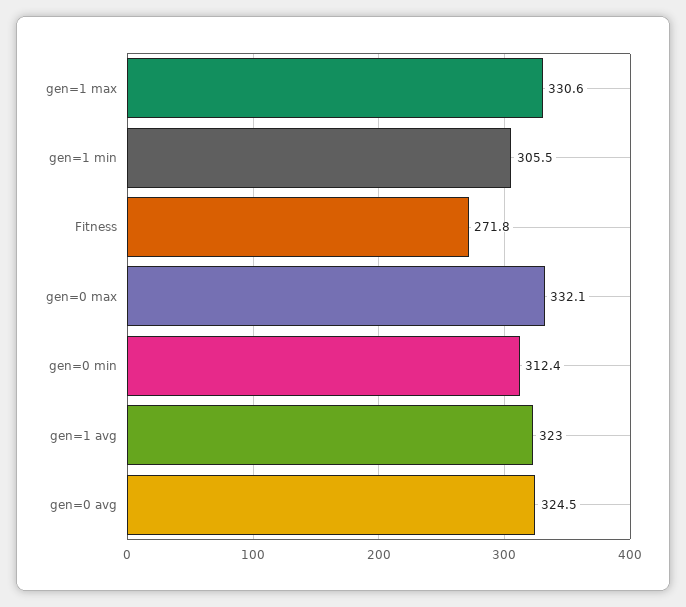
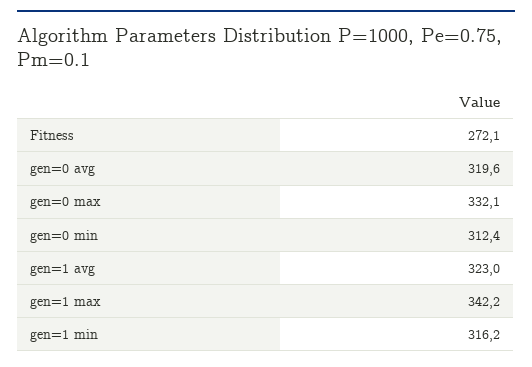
gen=1 max: 330.6 -> 342.2
gen=1 min: 305.5 -> 316.2
Fitness: 271.8 -> 272.1
gen=0 avg: 324.5 -> 319.6

